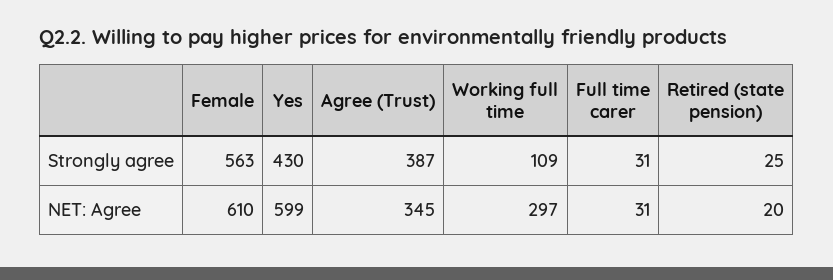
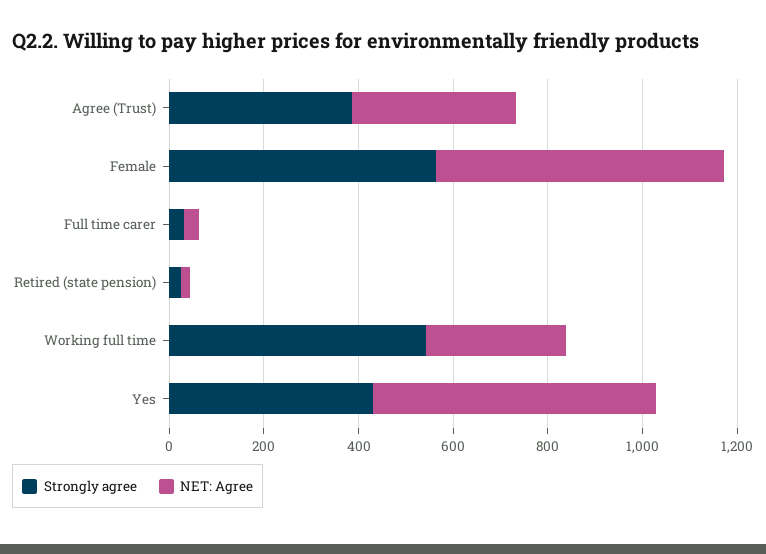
Strongly agree, Working full time: 109 -> 550

